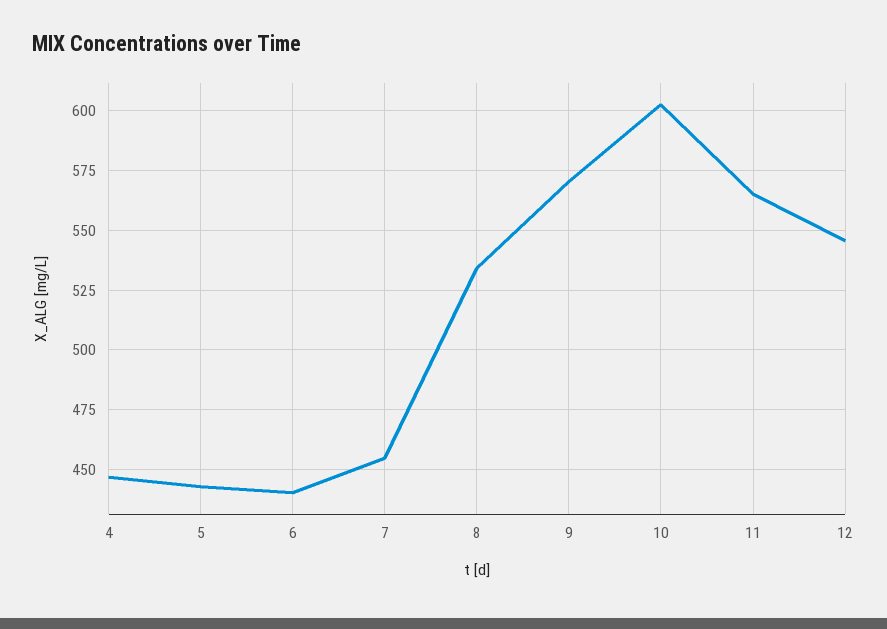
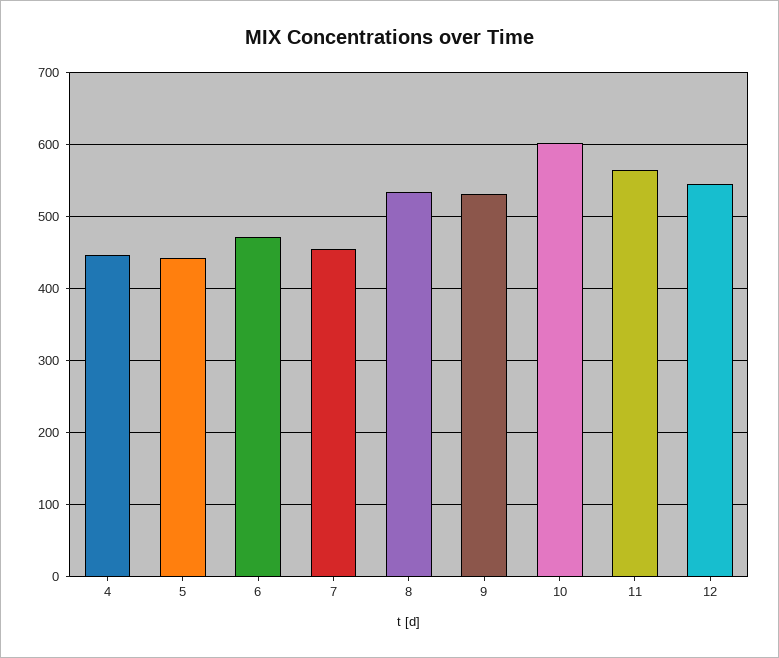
6: 440 -> 470
9: 570 -> 530

